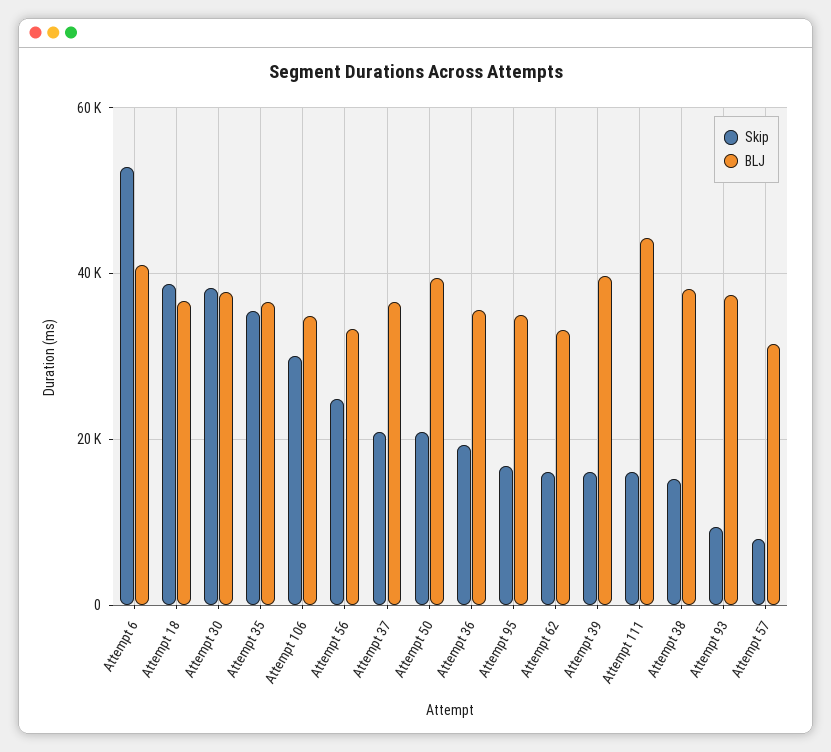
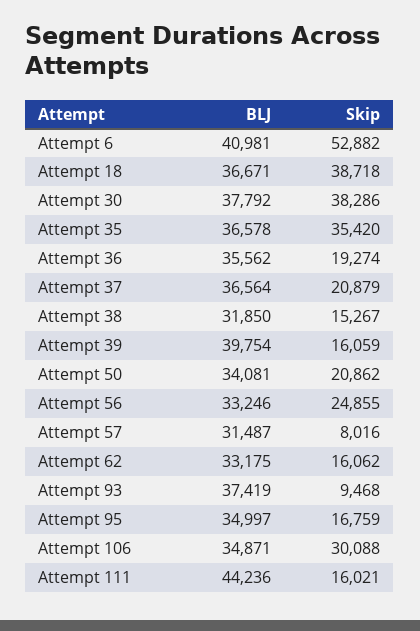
BLJ, Attempt 50: 40000 -> 34081
BLJ, Attempt 38: 38000 -> 31850

